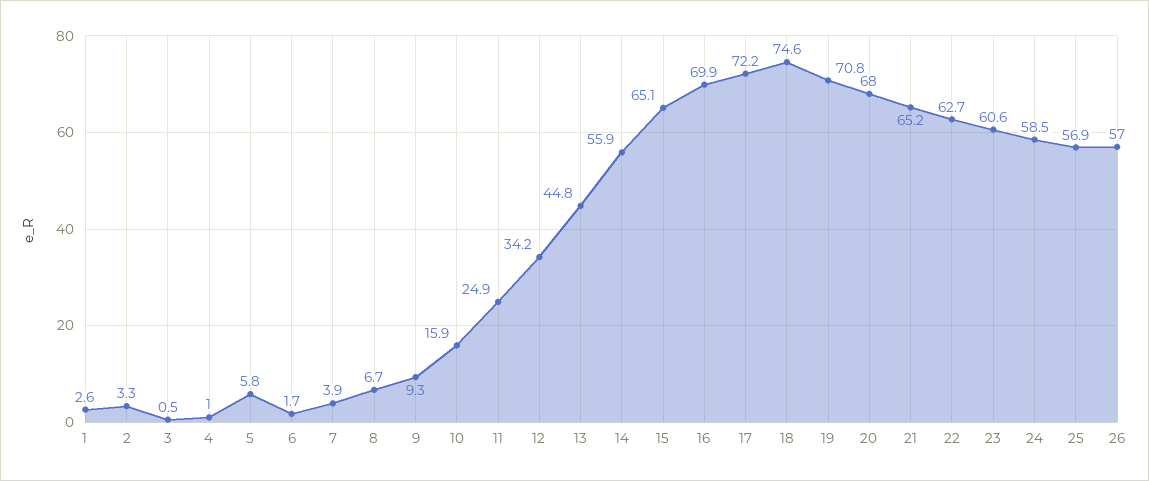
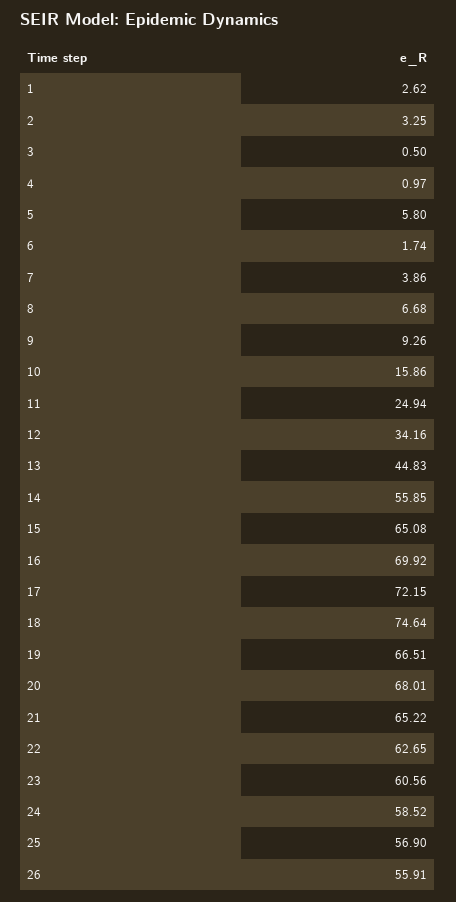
19: 70.8 -> 66.51
26: 57 -> 55.91

